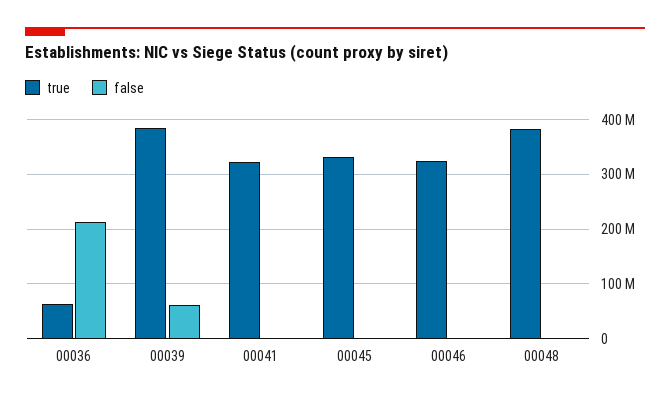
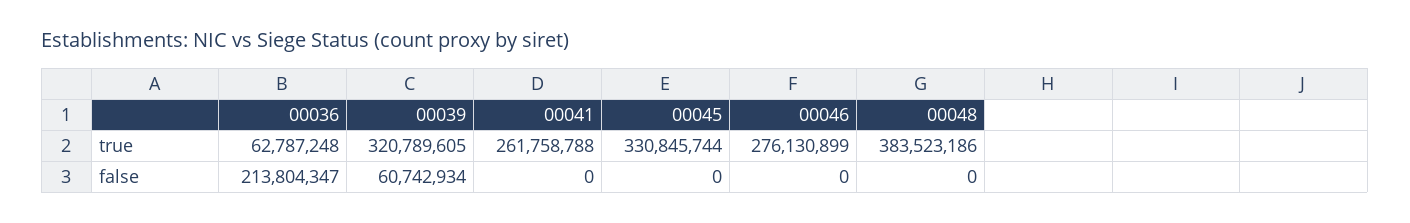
true, 00039: 380000000 -> 320789605
true, 00041: 320000000 -> 261758788
true, 00046: 320000000 -> 276130899

